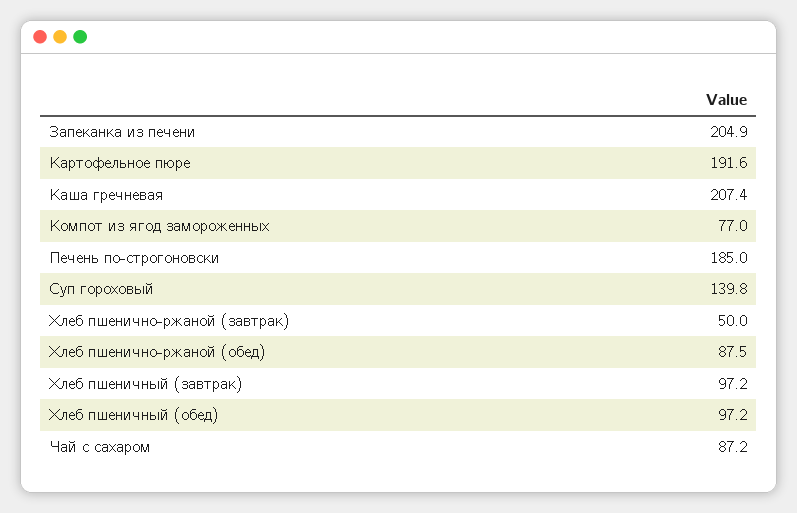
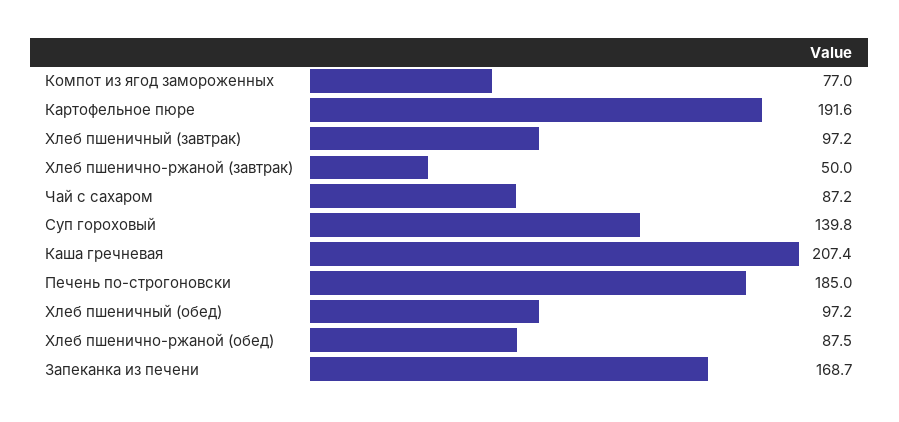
Запеканка из печени: 204.9 -> 168.7

